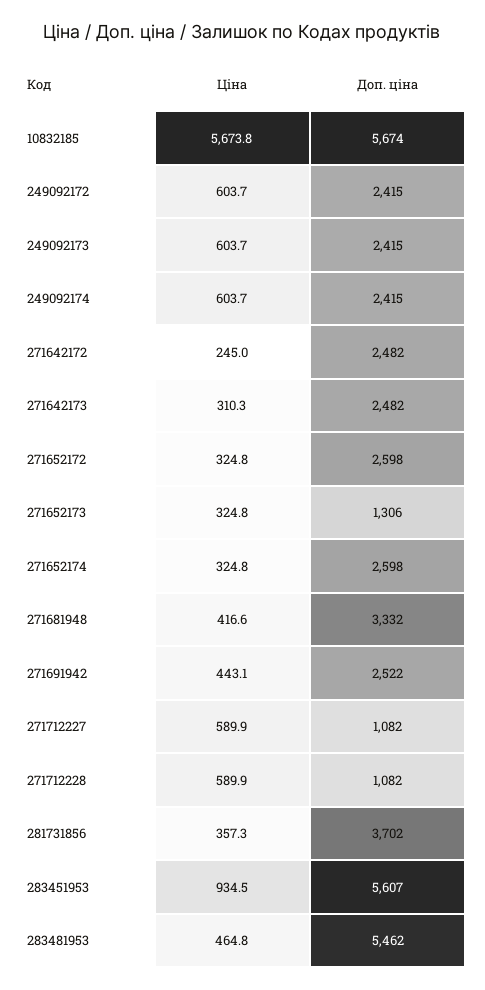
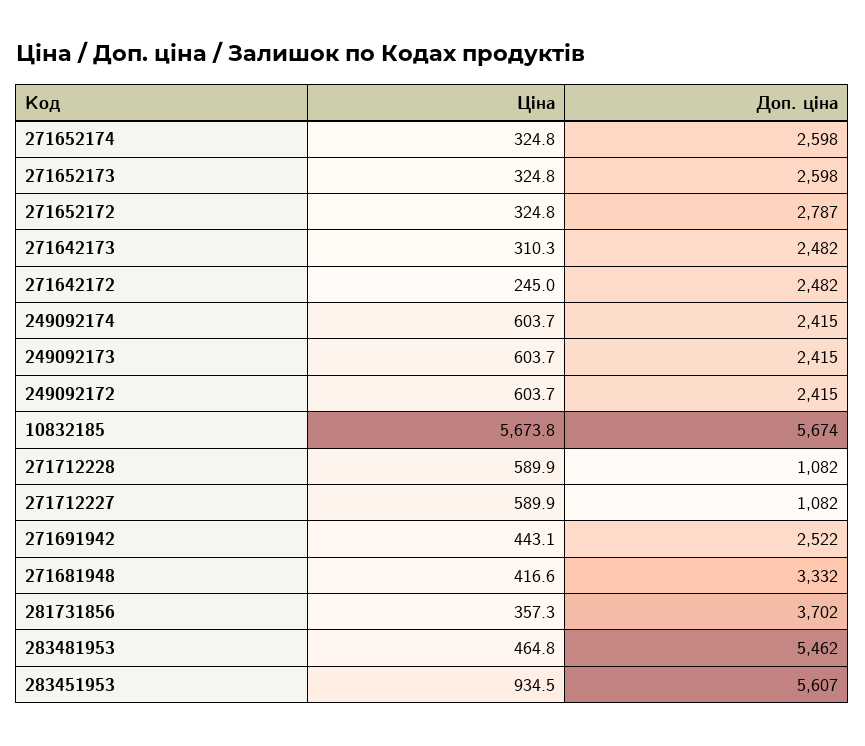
Доп. ціна, 271652172: 2598 -> 2787
Доп. ціна, 271652173: 1306 -> 2598

